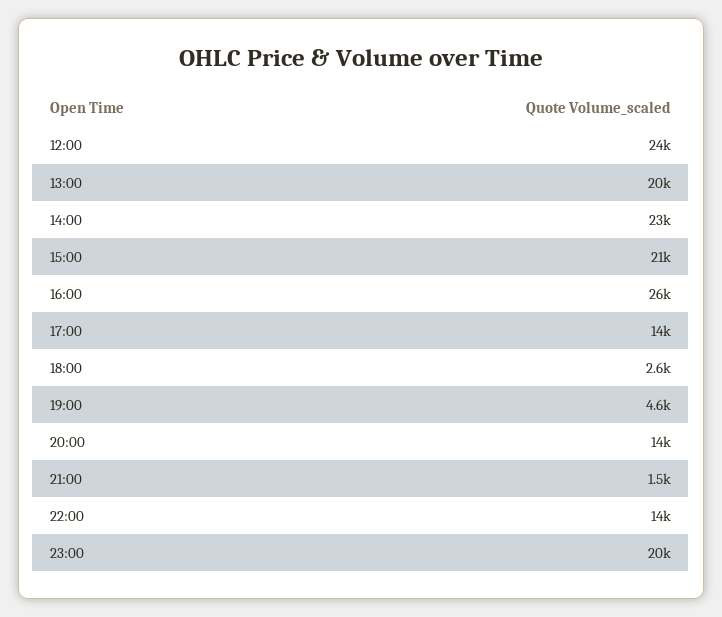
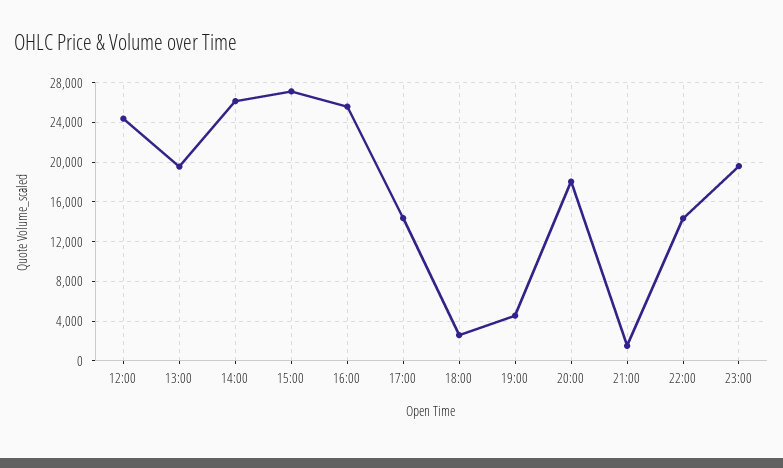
14:00: 23000 -> 26000
15:00: 21000 -> 27000
20:00: 14000 -> 18000

